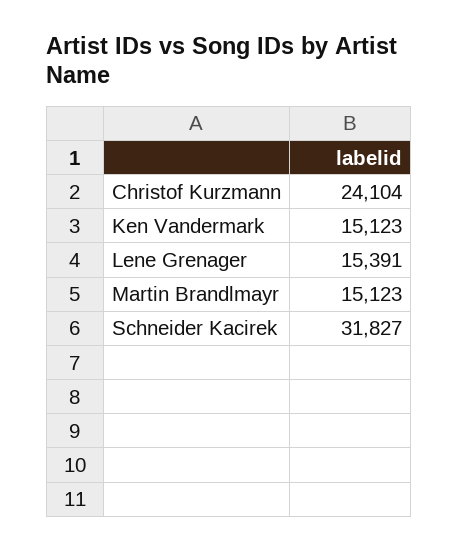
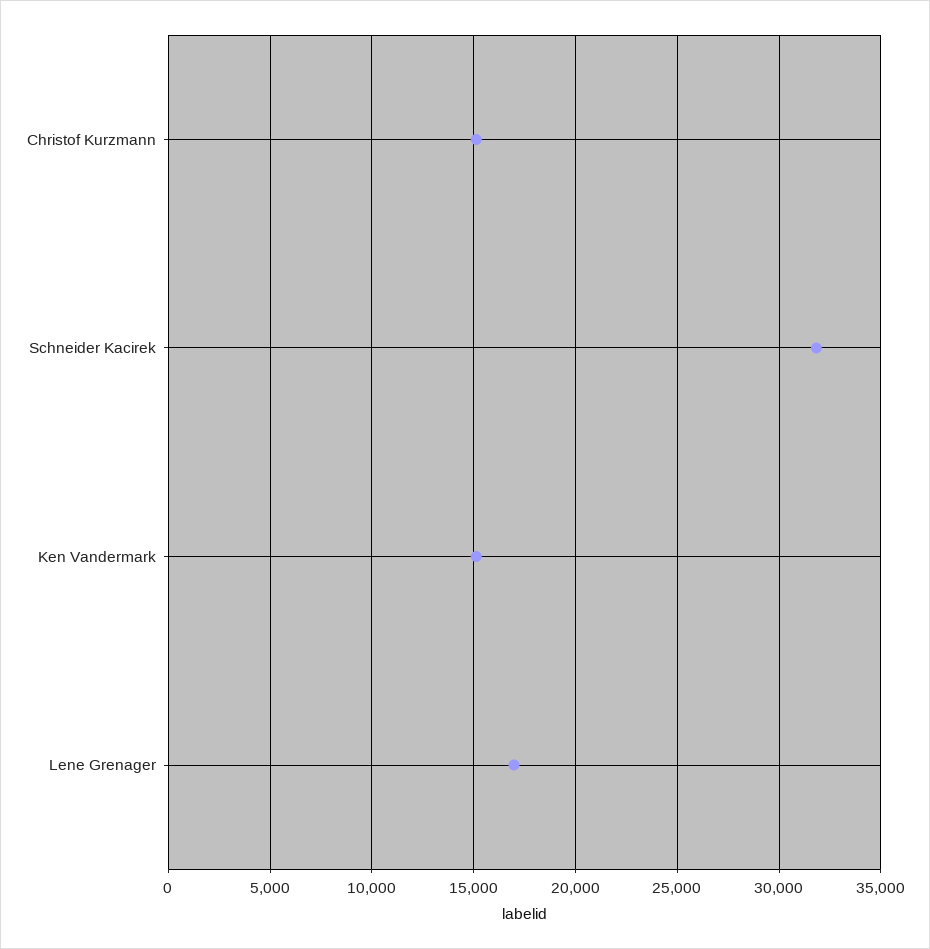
Christof Kurzmann: 24104 -> 15000
Lene Grenager: 15391 -> 17000
Martin Brandlmayr: 15123 -> none

